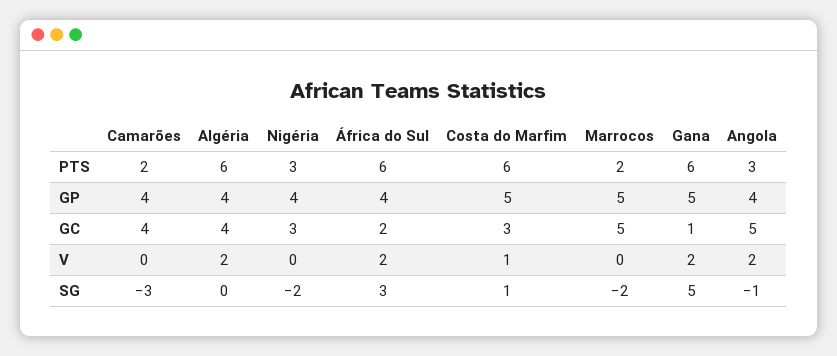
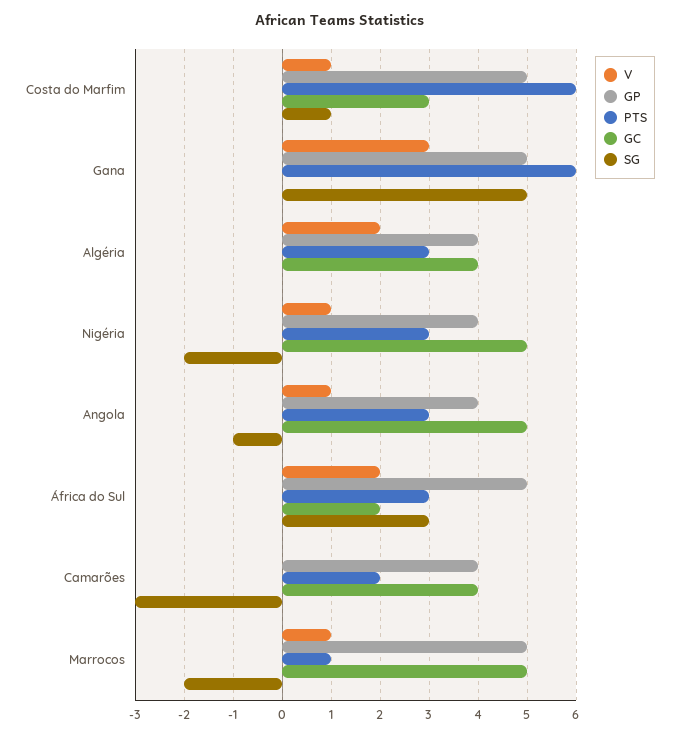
PTS, Algéria: 6 -> 3
PTS, África do Sul: 6 -> 3
PTS, Marrocos: 2 -> 1
GP, África do Sul: 4 -> 5
GC, Nigéria: 3 -> 5
GC, Gana: 1 -> 0
V, Nigéria: 0 -> 1
V, Marrocos: 0 -> 1
V, Gana: 2 -> 3
V, Angola: 2 -> 1

